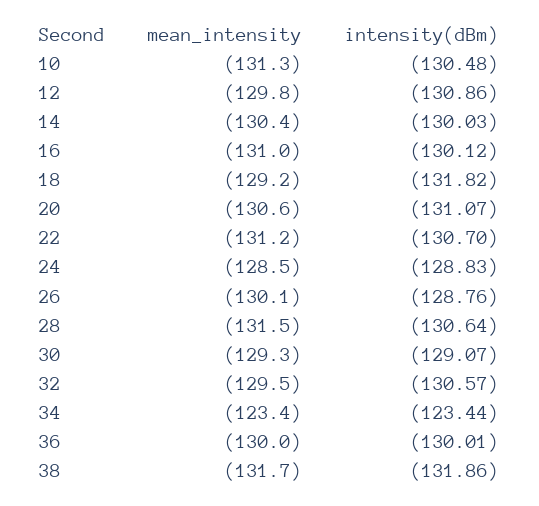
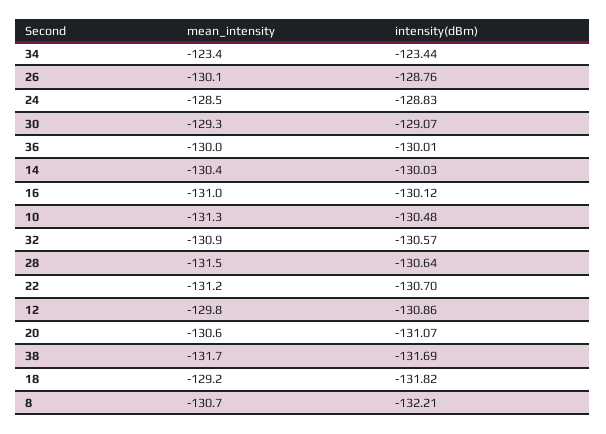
mean_intensity, 32: -129.5 -> -130.9
intensity(dBm), 38: -131.86 -> -131.69
mean_intensity, 8: none -> -130.7
intensity(dBm), 8: none -> -132.21

